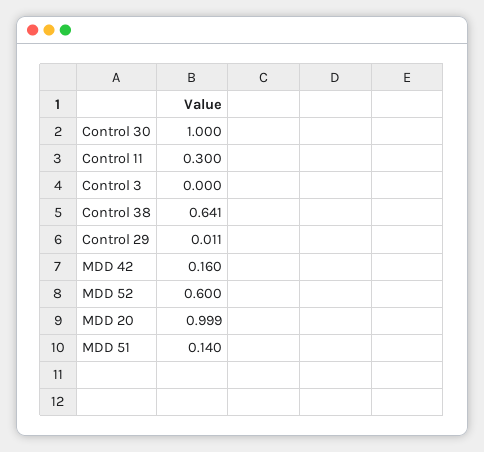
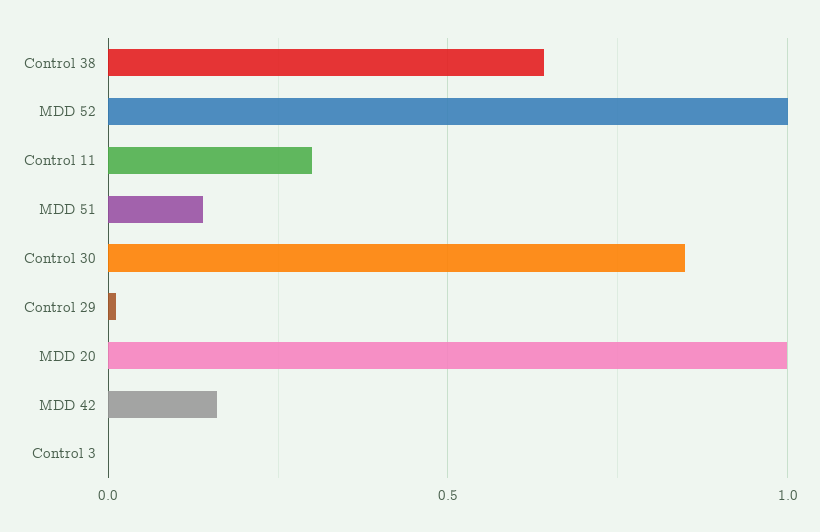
Control 30: 1 -> 0.85
MDD 52: 0.6 -> 1

